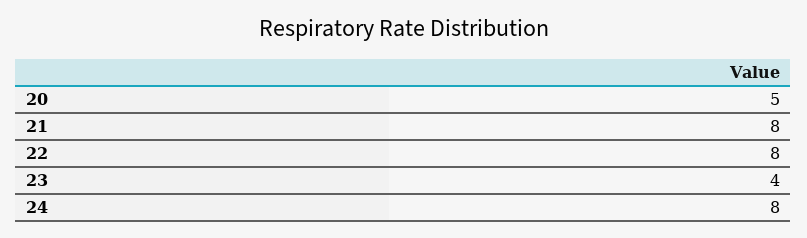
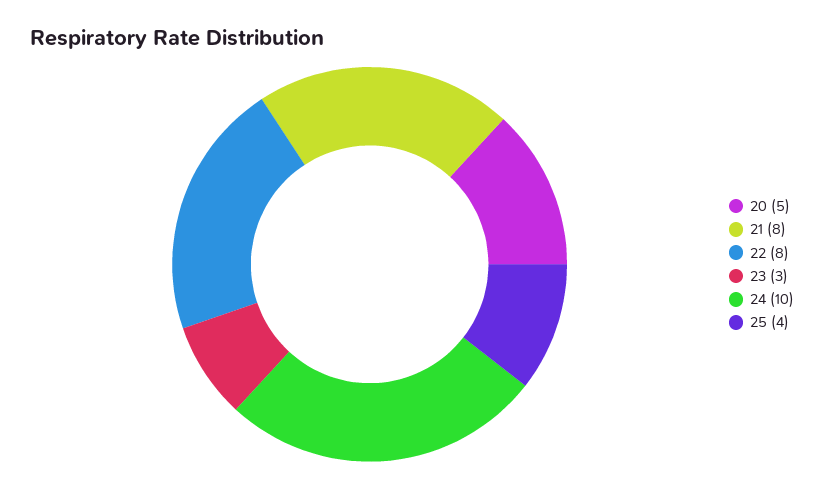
23: 4 -> 3
24: 8 -> 10
25: none -> 4

